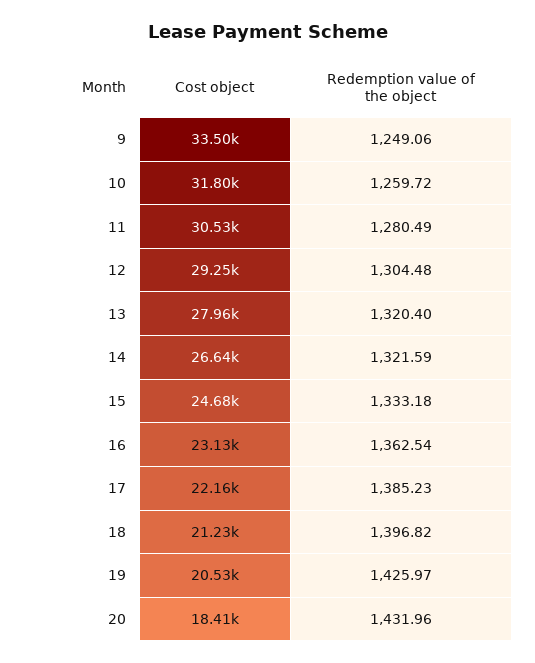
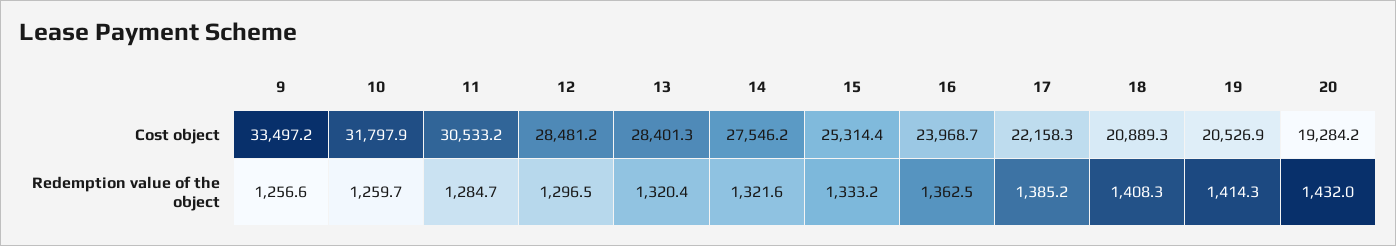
Redemption value of the object, 9: 1249.06 -> 1256.6
Redemption value of the object, 11: 1280.49 -> 1284.7
Cost object, 12: 29250 -> 28481.2
Redemption value of the object, 12: 1304.48 -> 1296.5
Cost object, 13: 27960 -> 28401.3
Cost object, 14: 26640 -> 27546.2
Cost object, 15: 24680 -> 25314.4
Cost object, 16: 23130 -> 23968.7
Cost object, 18: 21230 -> 20889.3
Redemption value of the object, 18: 1396.82 -> 1408.3
Redemption value of the object, 19: 1425.97 -> 1414.3
Cost object, 20: 18410 -> 19284.2

